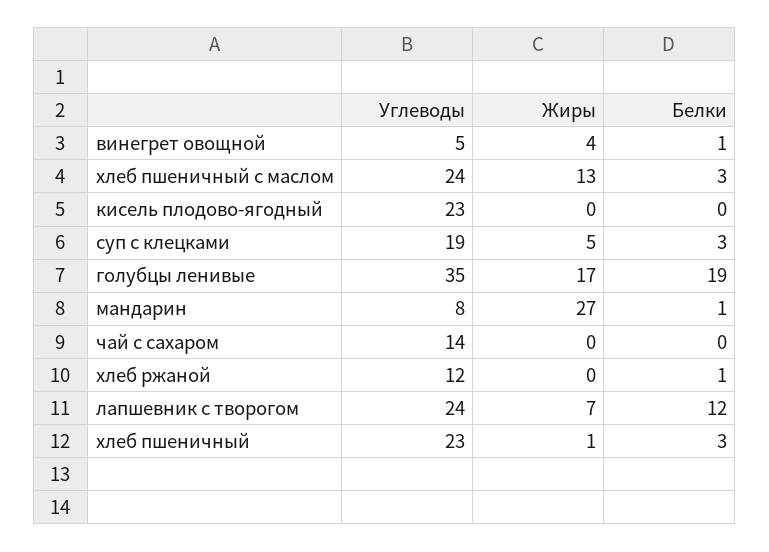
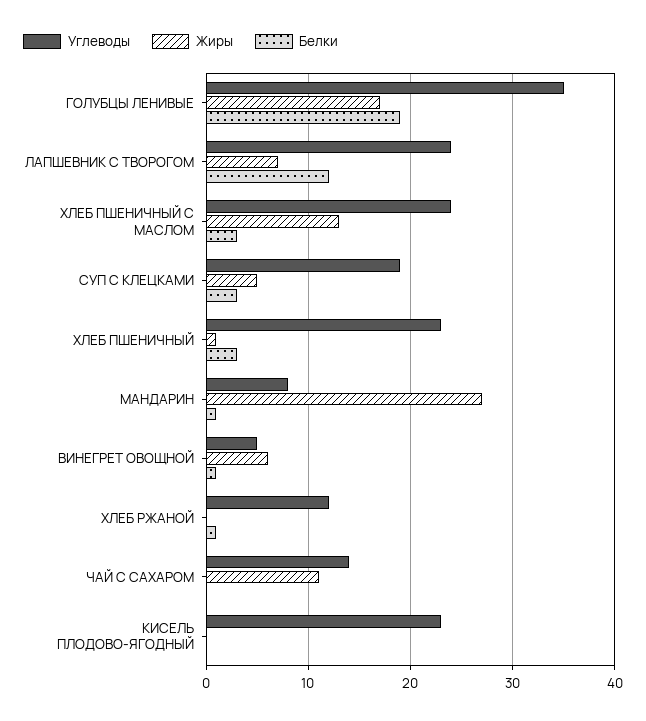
Жиры, винегрет овощной: 4 -> 6
Жиры, чай с сахаром: 0 -> 11

